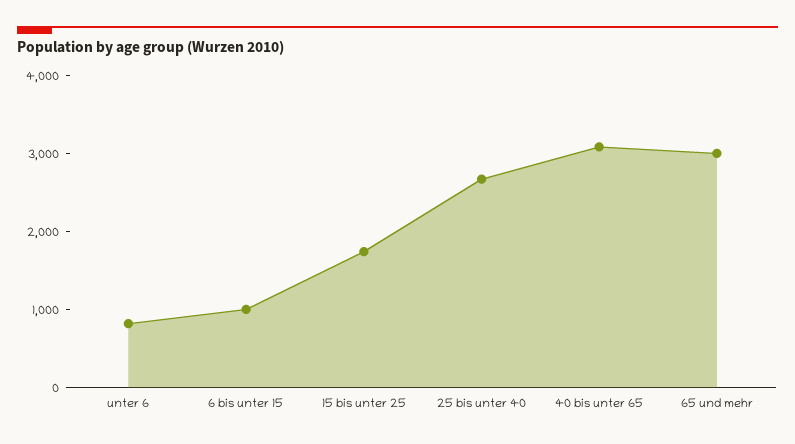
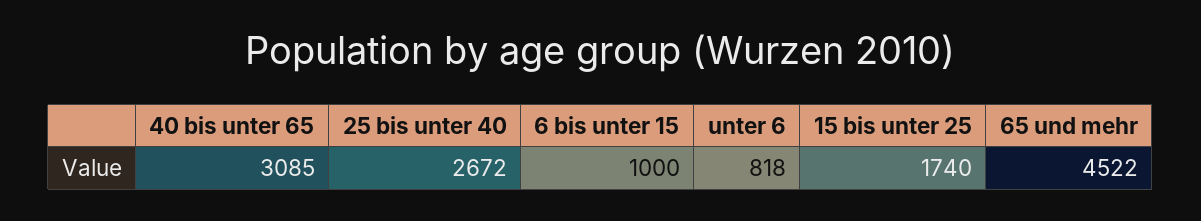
65 und mehr: 3000 -> 4522

